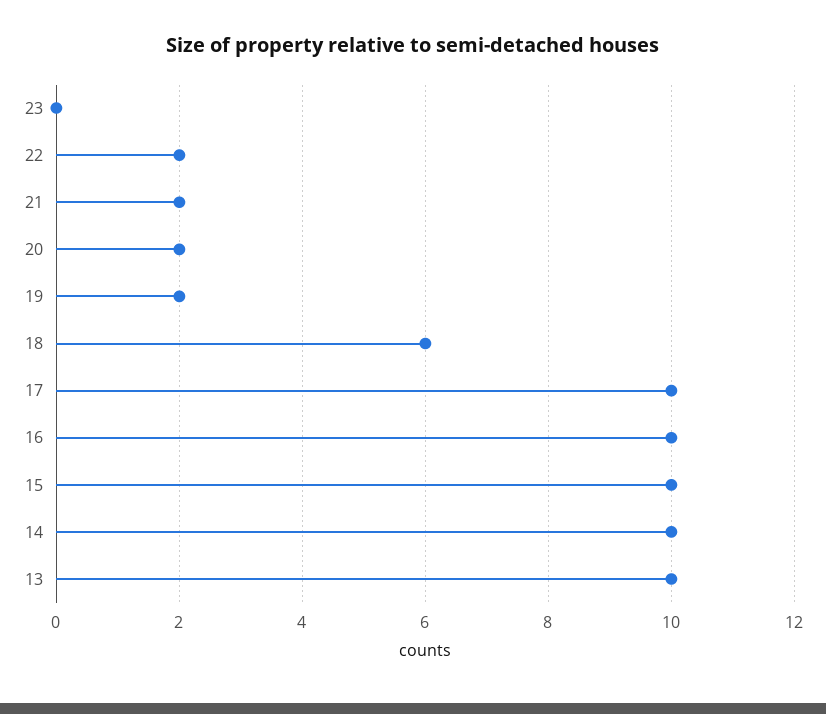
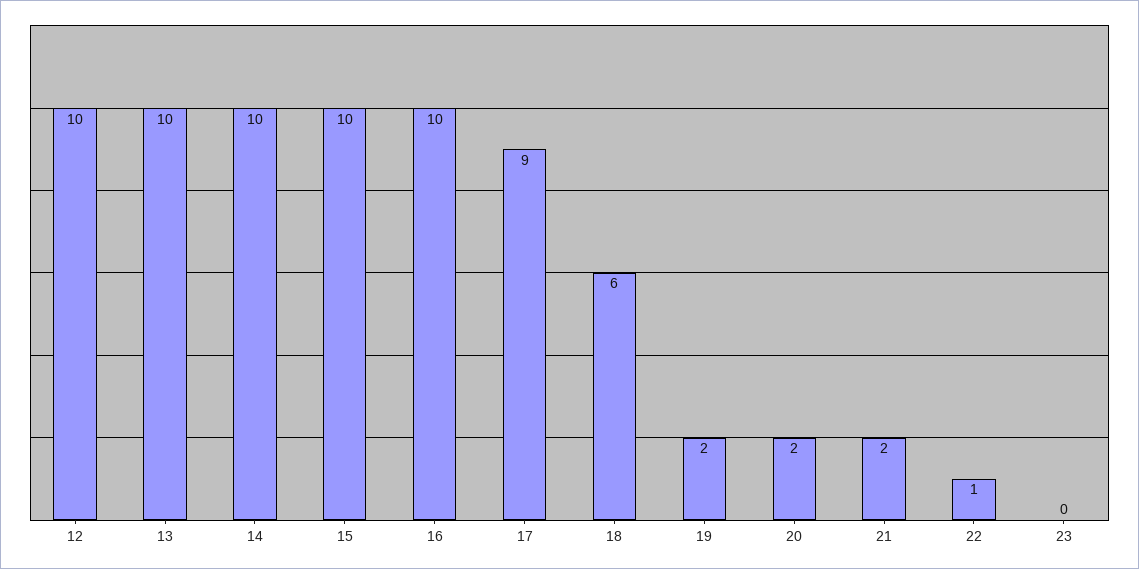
22: 2 -> 1
17: 10 -> 9
12: none -> 10

